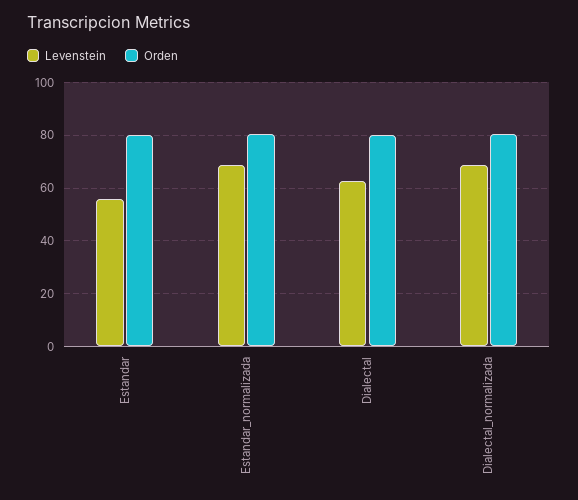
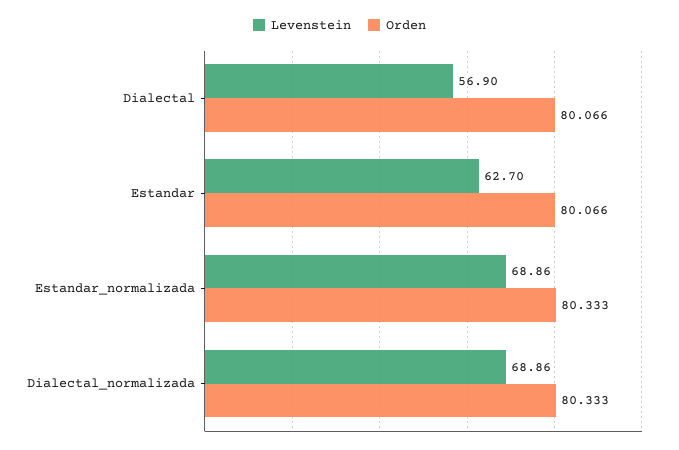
Levenstein, Estandar: 55 -> 62.7
Levenstein, Dialectal: 62.5 -> 56.9

